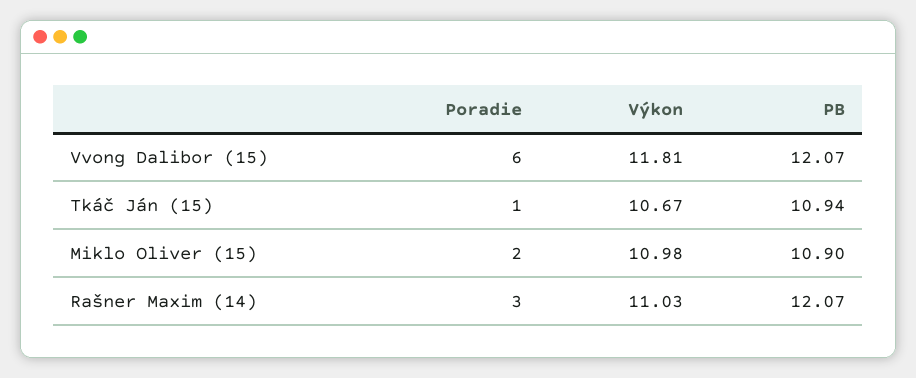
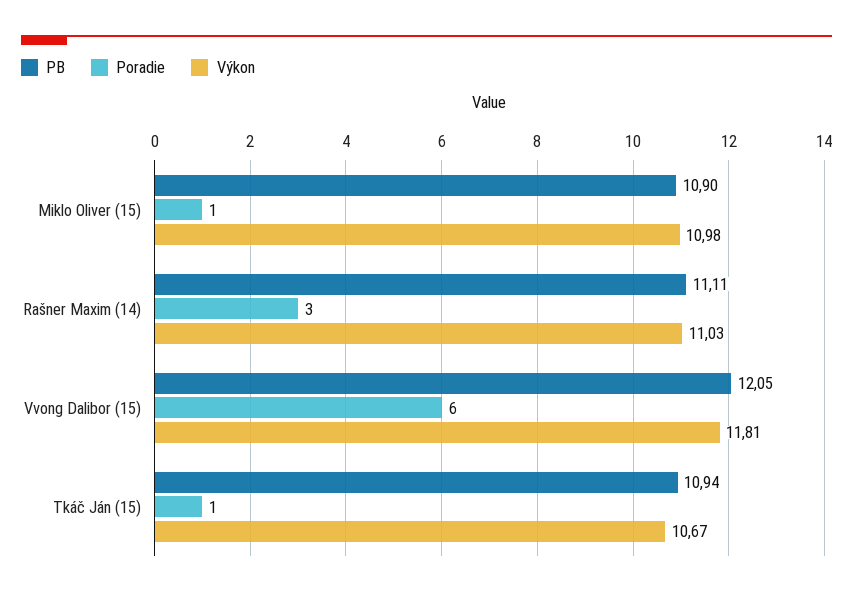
PB, Vvong Dalibor (15): 12.07 -> 12.05
Poradie, Miklo Oliver (15): 2 -> 1
PB, Rašner Maxim (14): 12.07 -> 11.11

